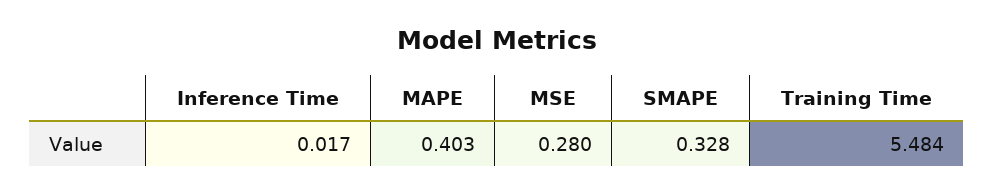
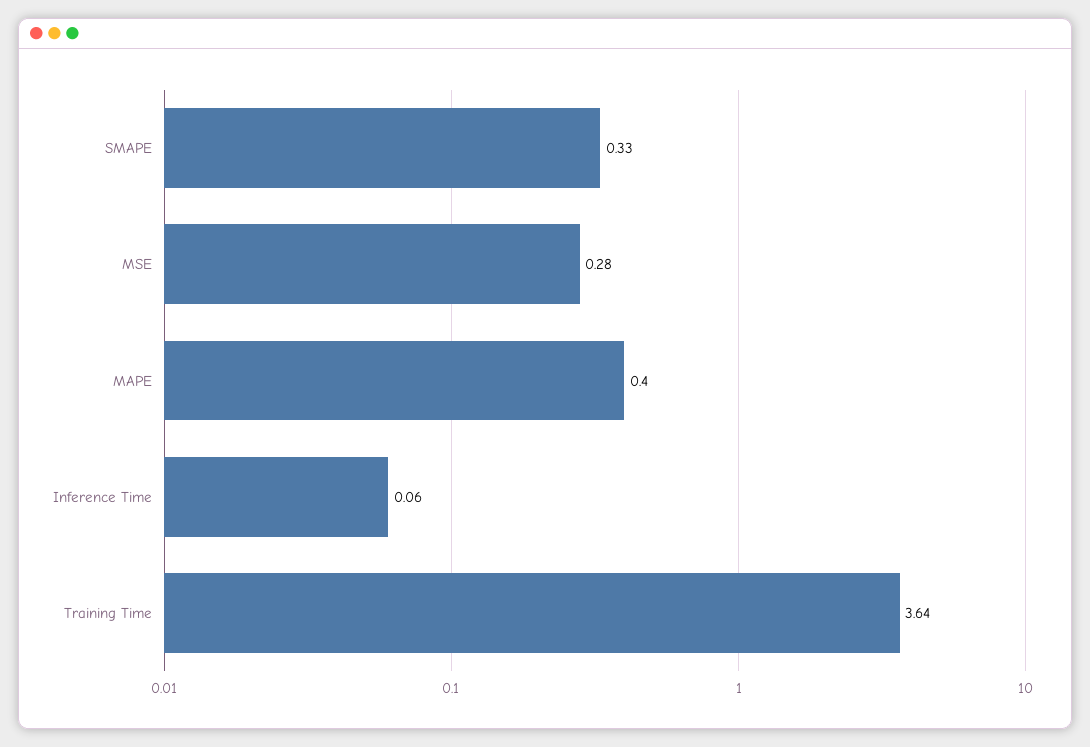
Inference Time: 0.017 -> 0.06
Training Time: 5.484 -> 3.64

